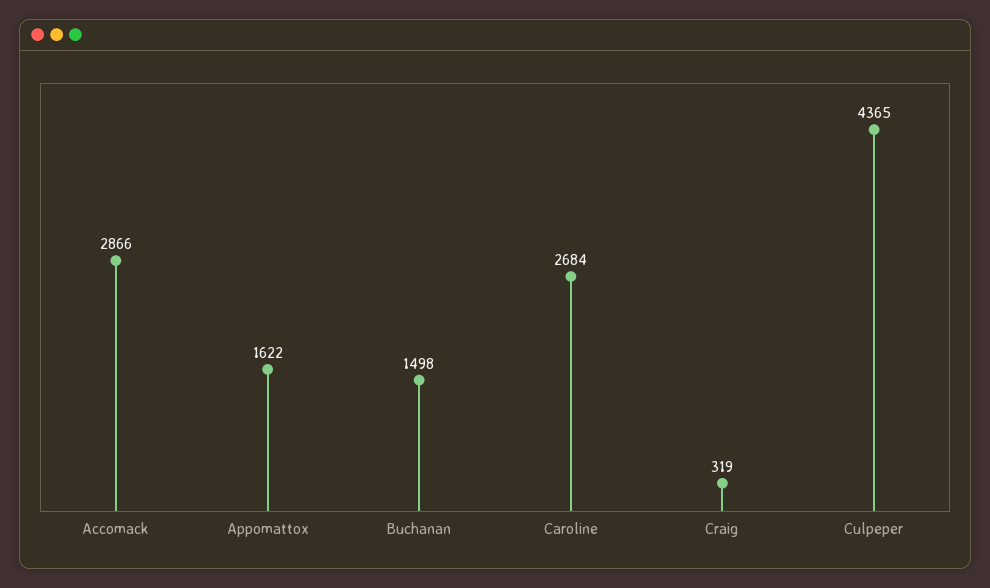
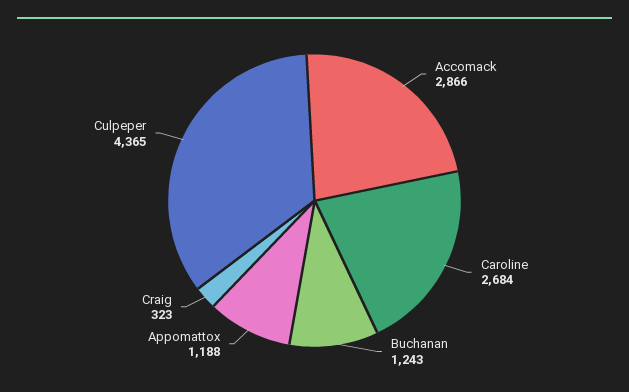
Appomattox: 1622 -> 1188
Buchanan: 1498 -> 1243
Craig: 319 -> 323

